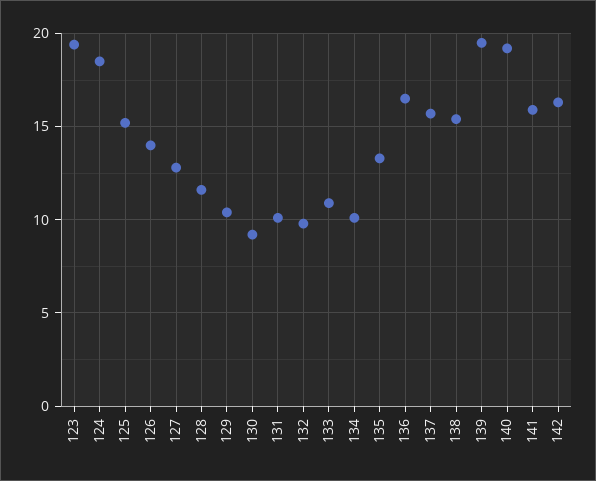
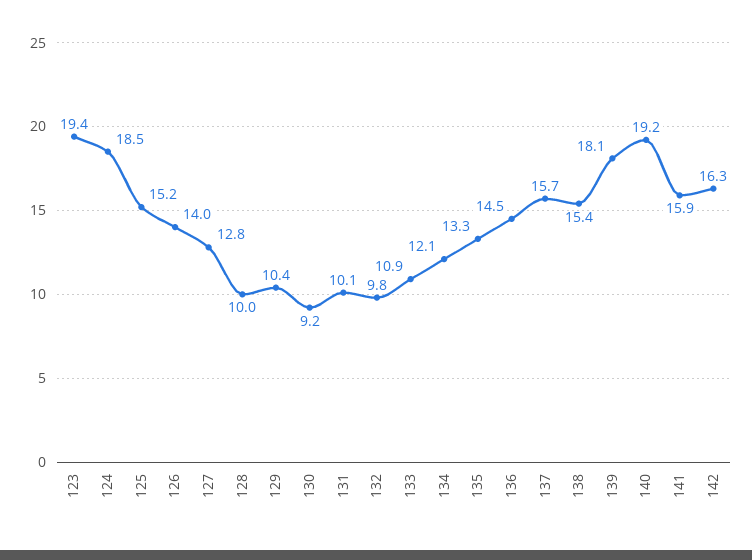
128: 11.5 -> 10
134: 10 -> 12.1
136: 16.5 -> 14.5
139: 19.5 -> 18.1

